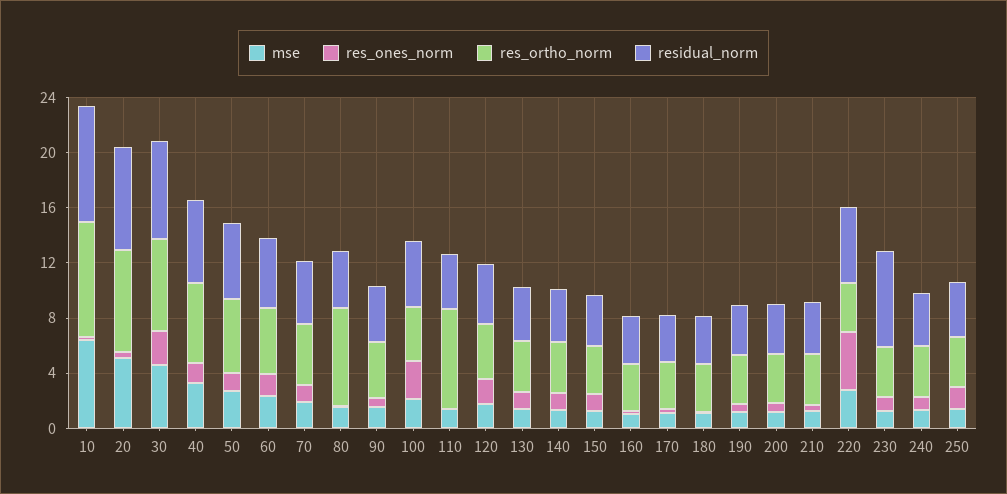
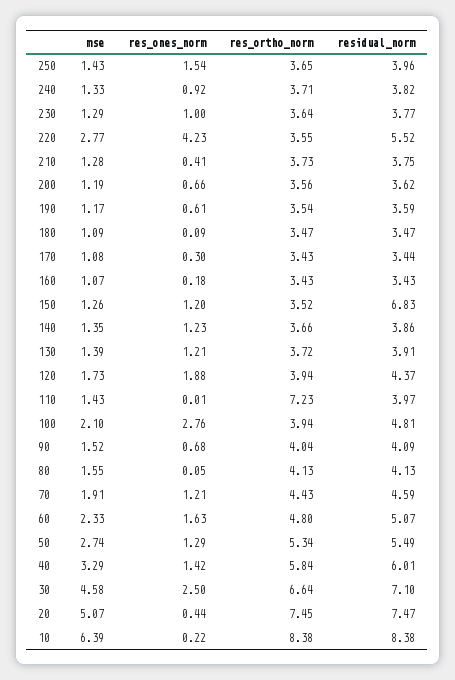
res_ortho_norm, 80: 7 -> 4.13
residual_norm, 150: 4 -> 6.83
residual_norm, 230: 7 -> 3.77

